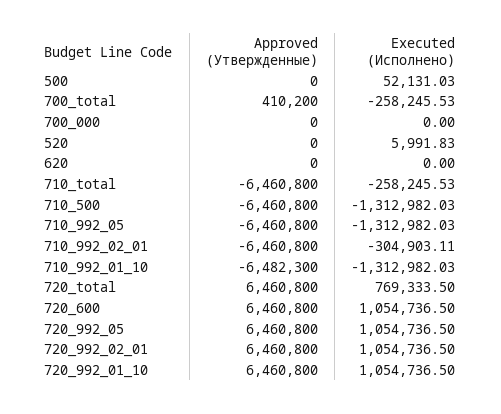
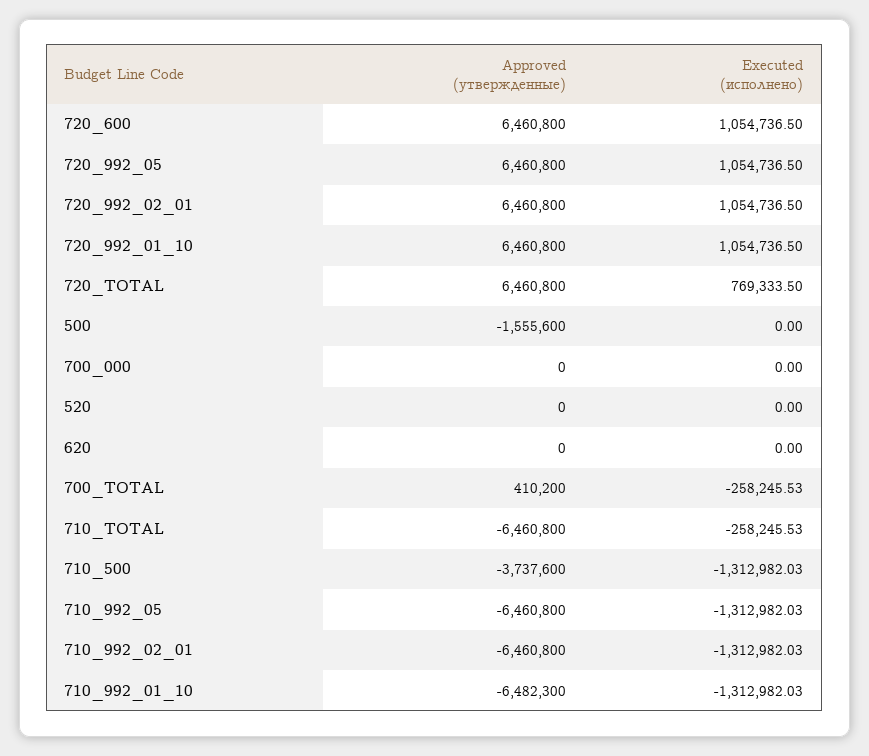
Approved (Утвержденные), 500: 0 -> -1555600
Executed (Исполнено), 500: 52131.03 -> 0
Executed (Исполнено), 520: 5991.83 -> 0
Approved (Утвержденные), 710_500: -6460800 -> -3737600
Executed (Исполнено), 710_992_02_01: -304903.11 -> -1312982.03

